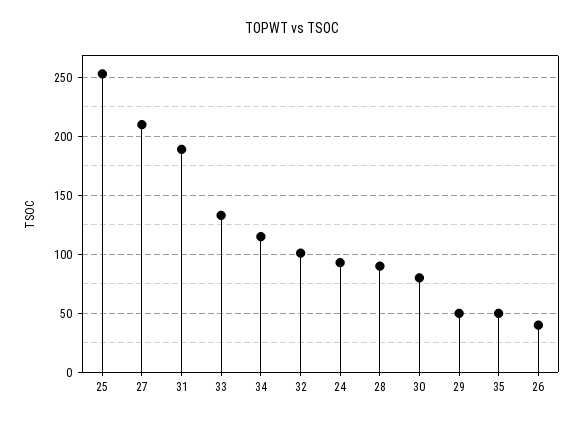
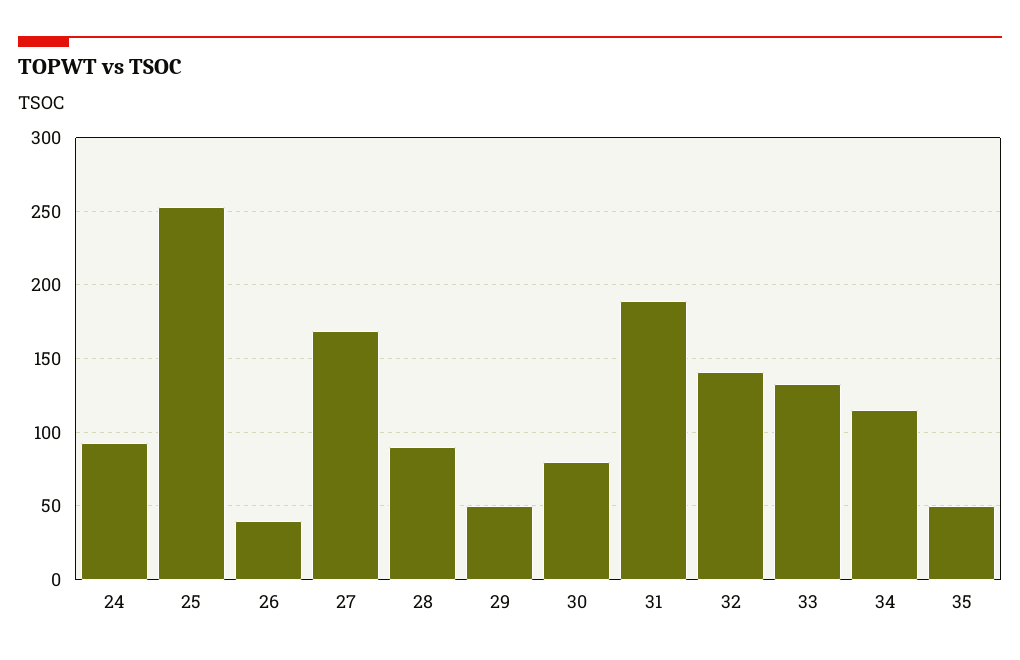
27: 210 -> 170
32: 100 -> 140

